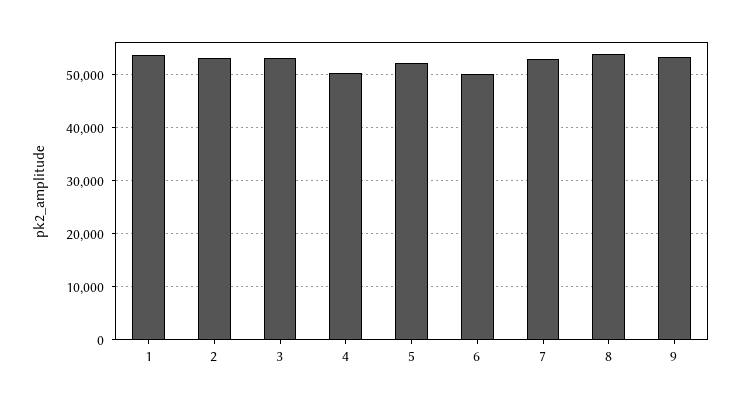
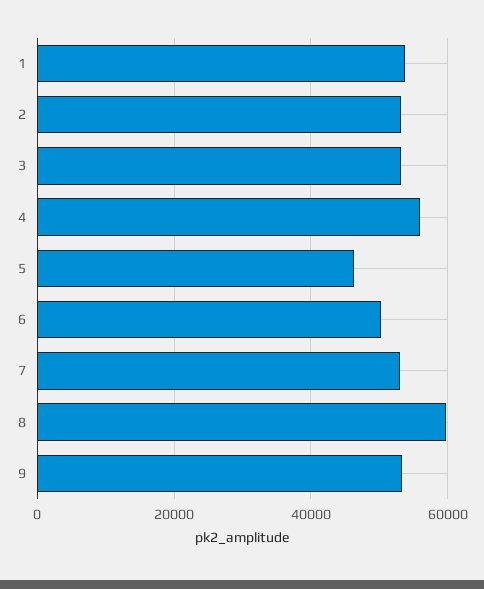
4: 50000 -> 56000
5: 52000 -> 46000
8: 54000 -> 60000

